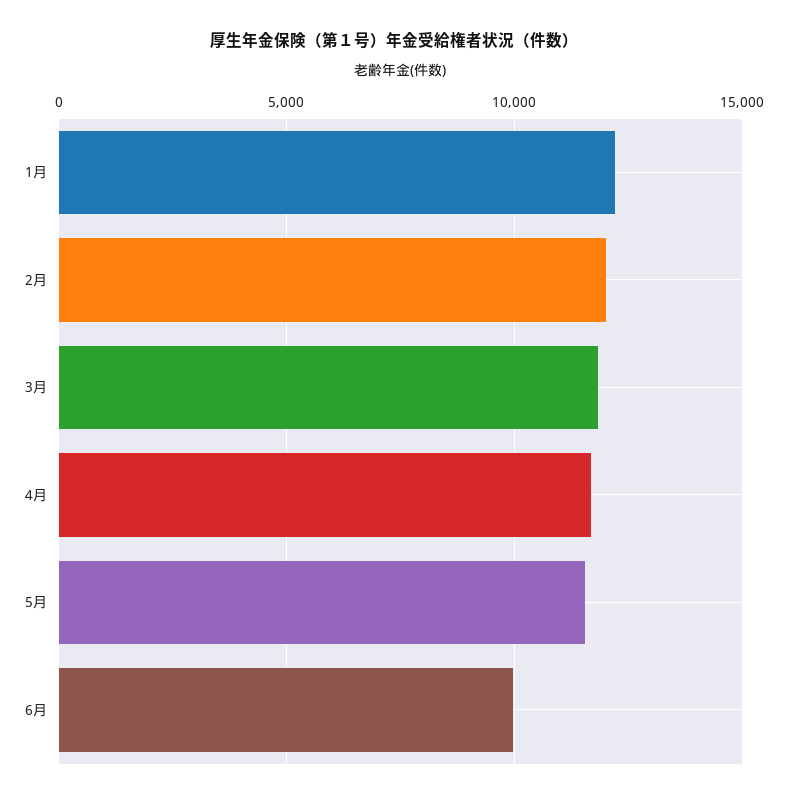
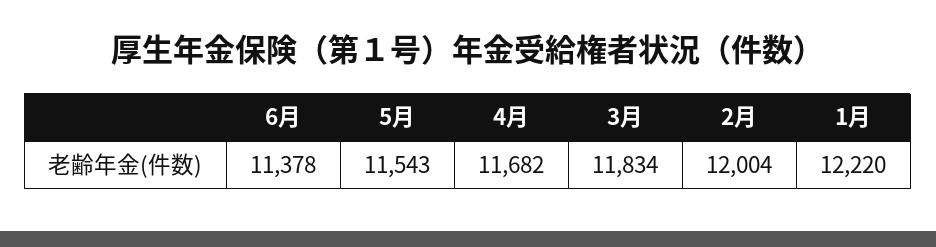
6月: 10000 -> 11378

